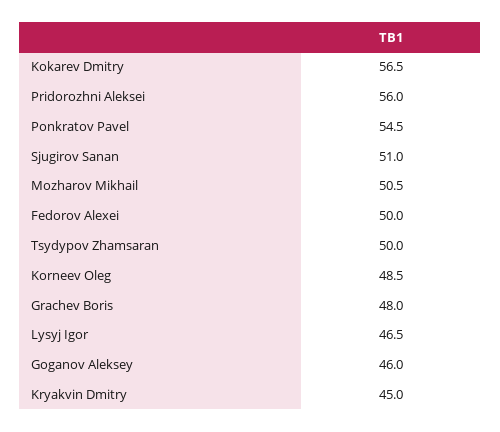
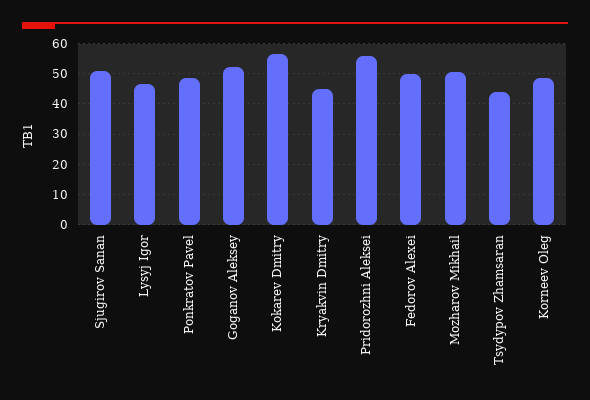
Ponkratov Pavel: 54.5 -> 48
Tsydypov Zhamsaran: 50 -> 44
Grachev Boris: 48 -> none
Goganov Aleksey: 46 -> 52

